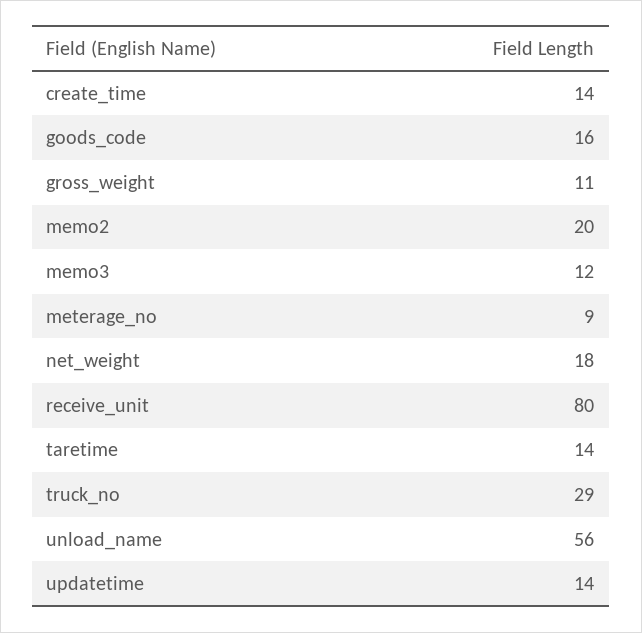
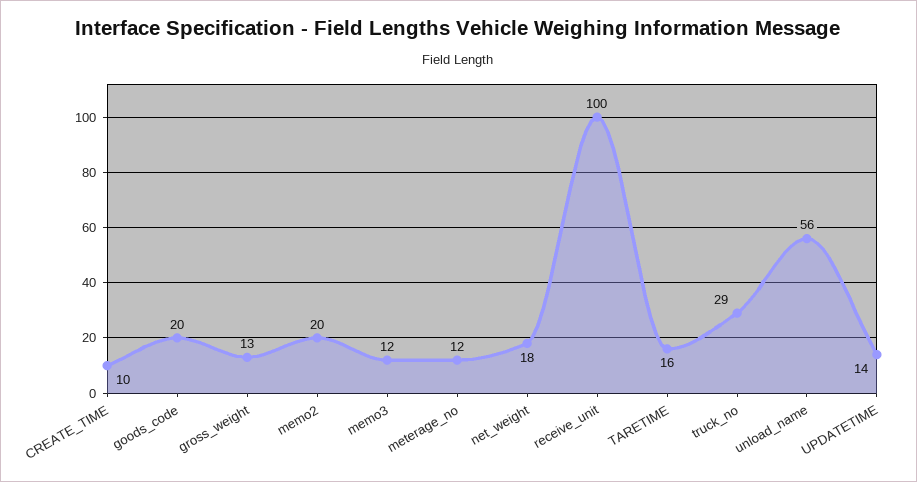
create_time: 14 -> 10
goods_code: 16 -> 20
gross_weight: 11 -> 13
meterage_no: 9 -> 12
receive_unit: 80 -> 100
taretime: 14 -> 16

